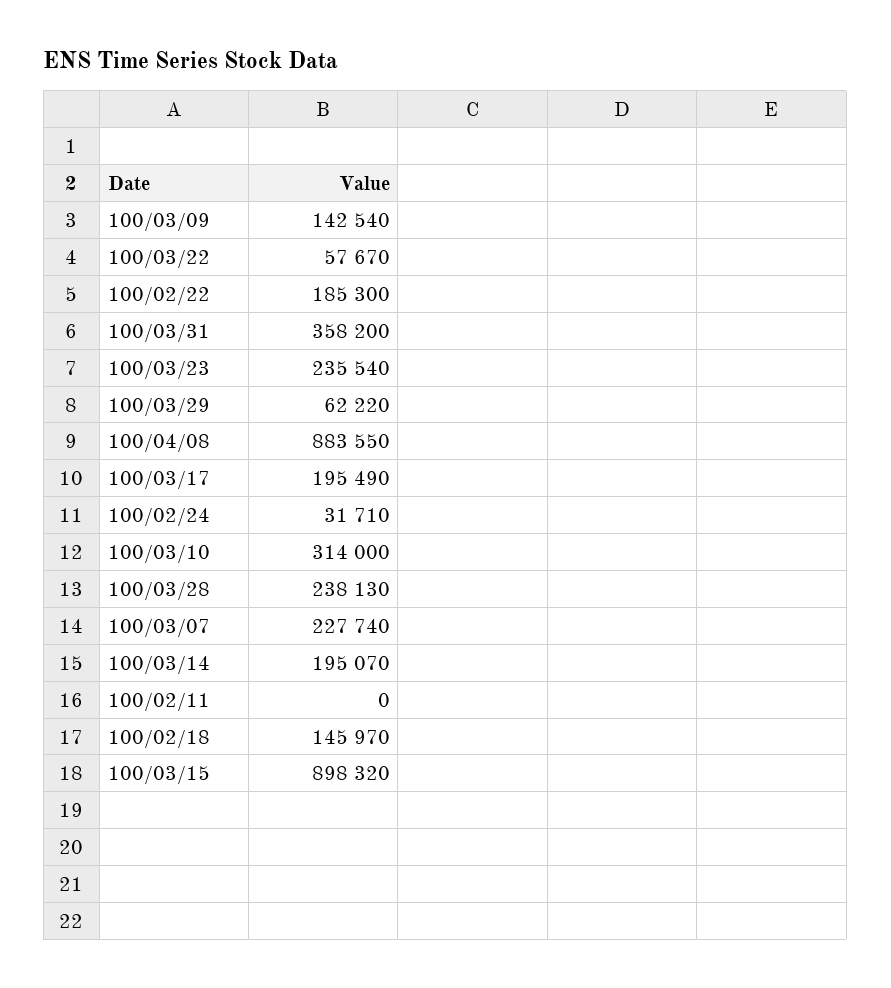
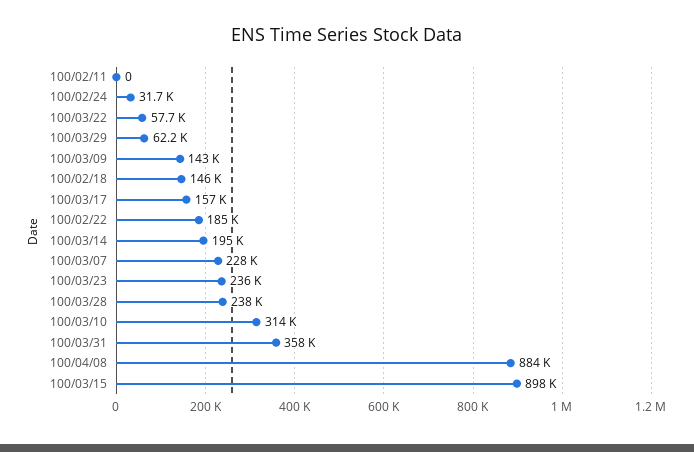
100/03/17: 195490 -> 157000

